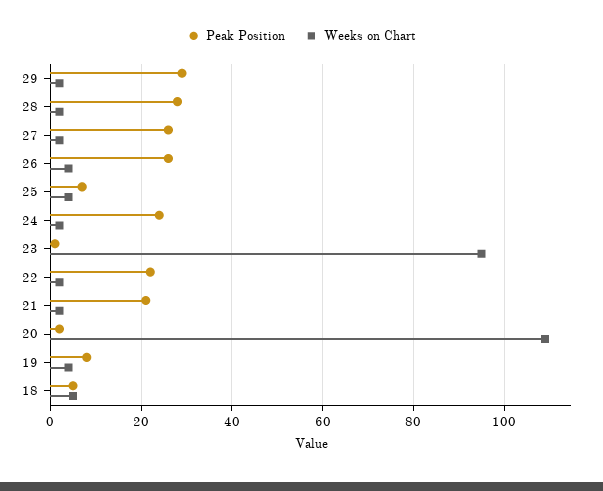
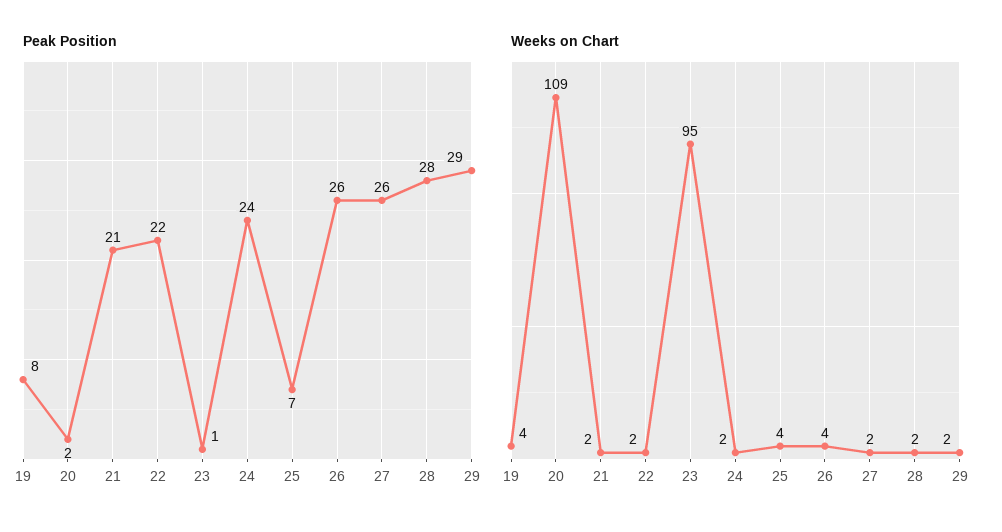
Peak Position, 18: 5 -> none
Weeks on Chart, 18: 5 -> none

